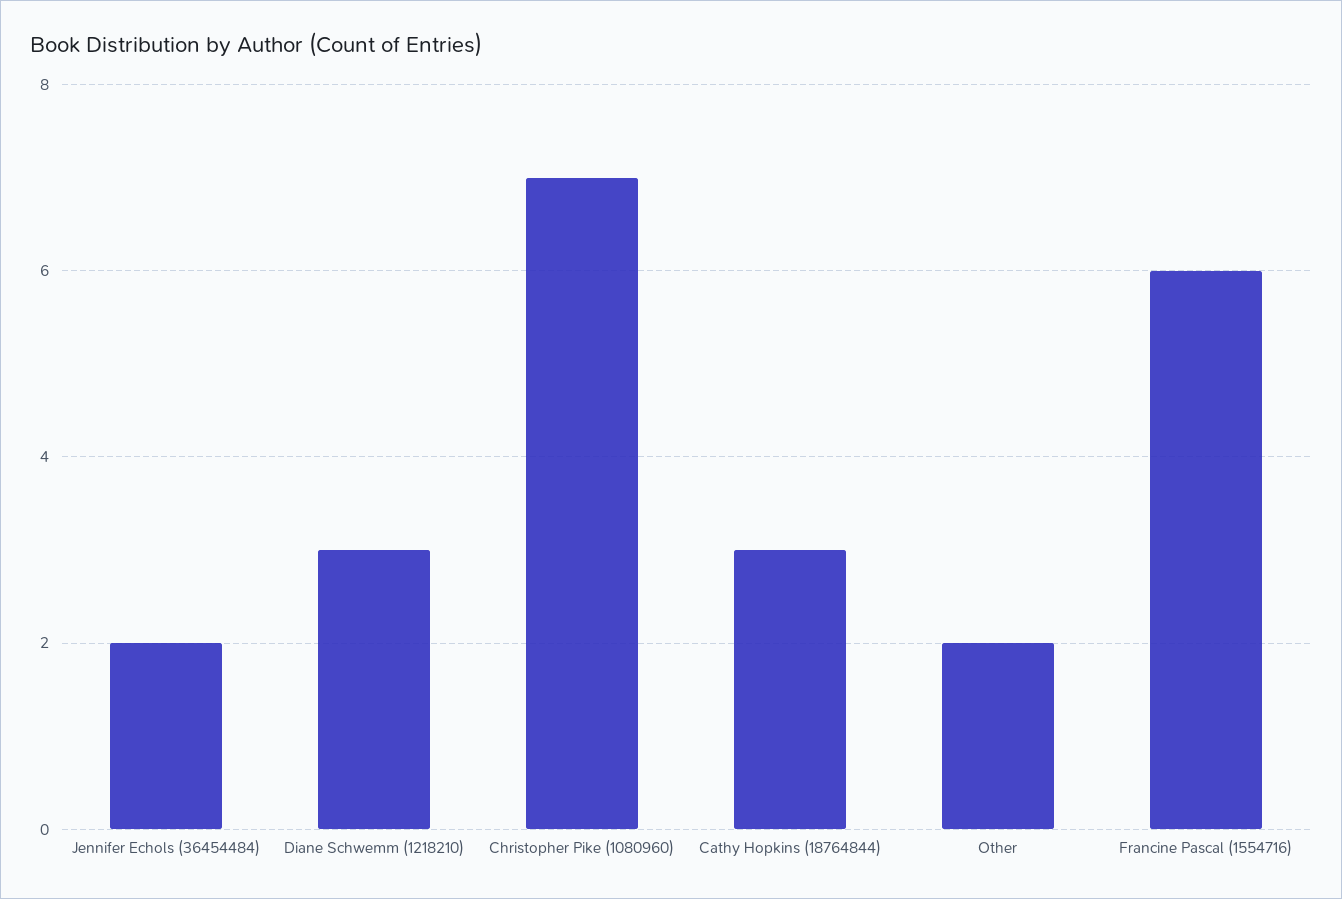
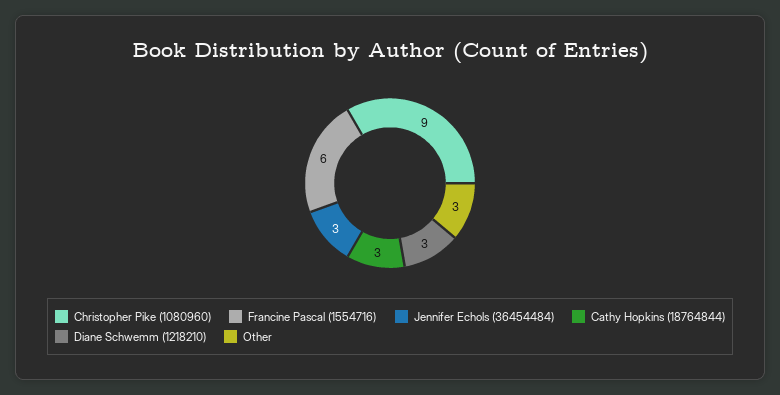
Jennifer Echols (36454484): 2 -> 3
Christopher Pike (1080960): 7 -> 9
Other: 2 -> 3

